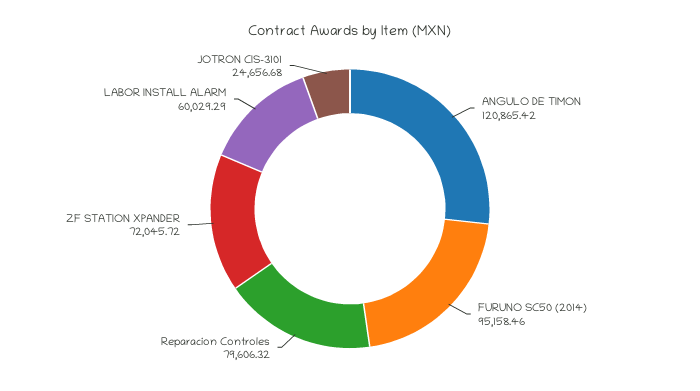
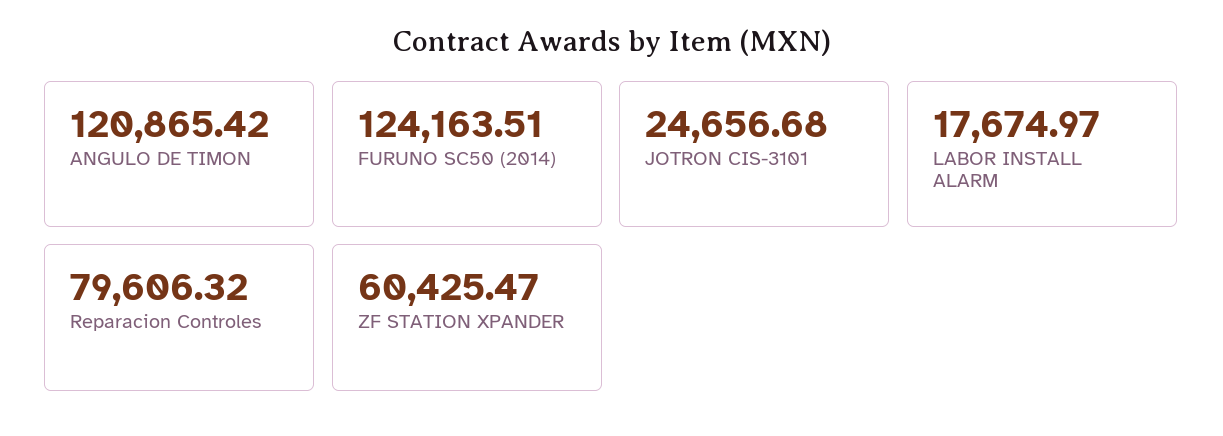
FURUNO SC50 (2014): 95158.46 -> 124163.51
ZF STATION XPANDER: 72045.72 -> 60425.47
LABOR INSTALL ALARM: 60029.29 -> 17674.97

